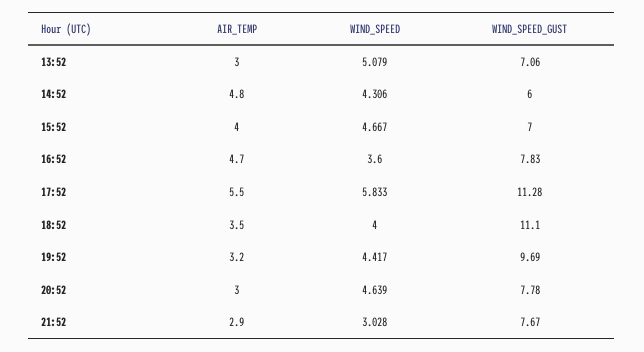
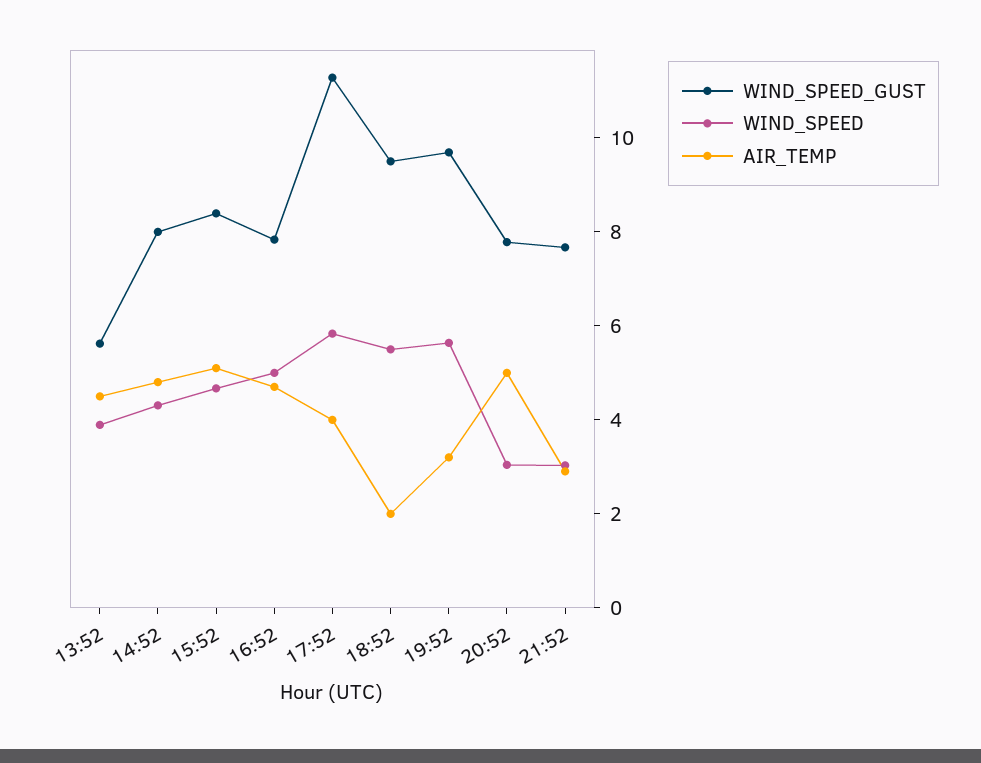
AIR_TEMP, 13:52: 3 -> 4.5
WIND_SPEED, 13:52: 5.079 -> 4
WIND_SPEED_GUST, 13:52: 7.06 -> 5.5
WIND_SPEED_GUST, 14:52: 6 -> 8
AIR_TEMP, 15:52: 4 -> 5
WIND_SPEED_GUST, 15:52: 7 -> 8.5
WIND_SPEED, 16:52: 3.6 -> 5
AIR_TEMP, 17:52: 5.5 -> 4
AIR_TEMP, 18:52: 3.5 -> 2
WIND_SPEED, 18:52: 4 -> 5.5
WIND_SPEED_GUST, 18:52: 11.1 -> 9.5
WIND_SPEED, 19:52: 4.417 -> 5.5
AIR_TEMP, 20:52: 3 -> 5
WIND_SPEED, 20:52: 4.639 -> 3

